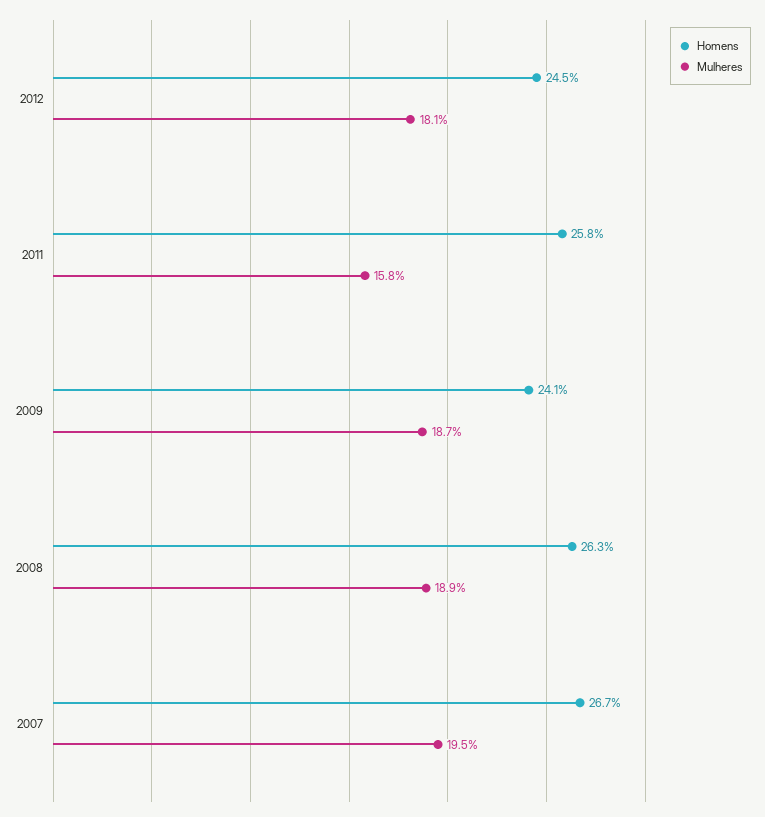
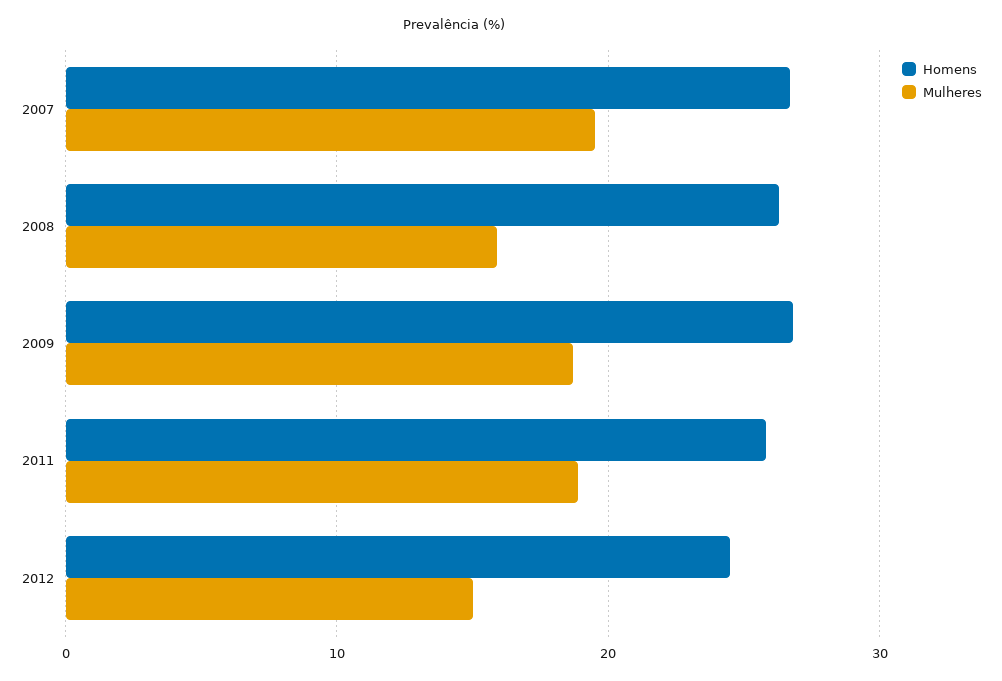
Mulheres, 2012: 18.1 -> 15
Mulheres, 2011: 15.8 -> 19
Homens, 2009: 24.1 -> 27
Mulheres, 2008: 18.9 -> 16

